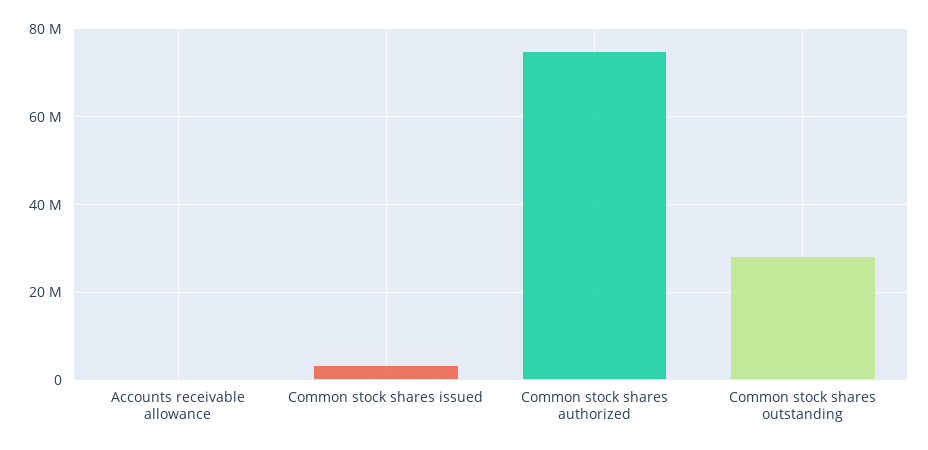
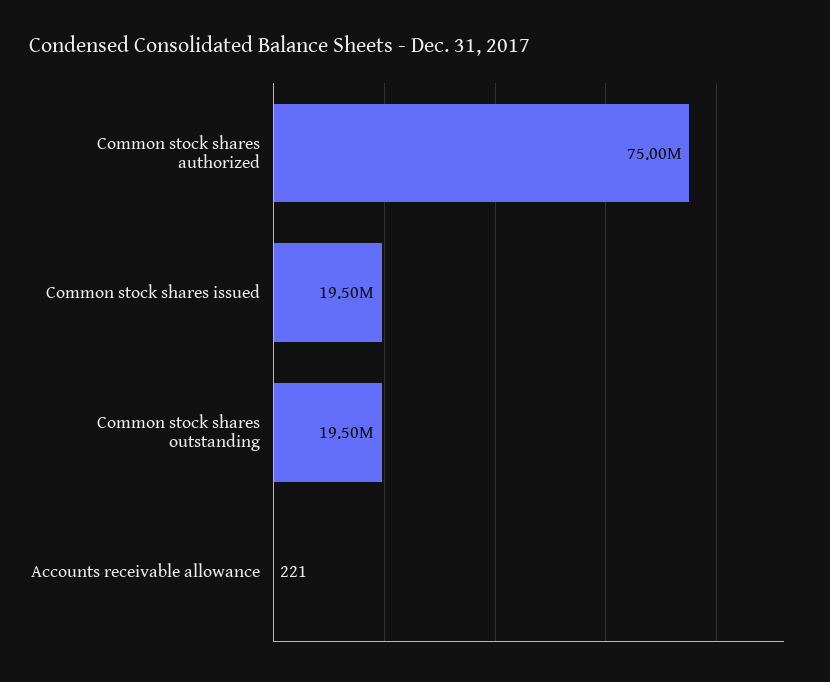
Common stock shares issued: 4000000 -> 19500000
Common stock shares outstanding: 28000000 -> 19500000

